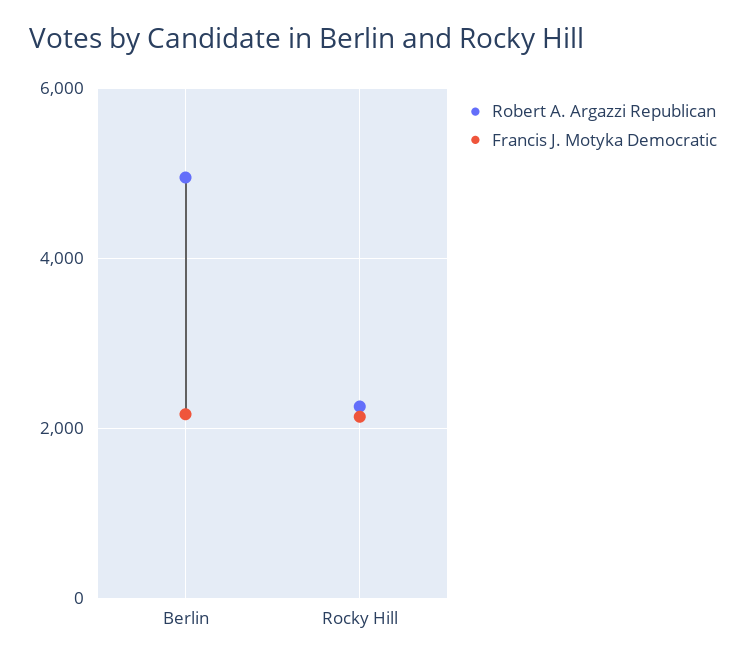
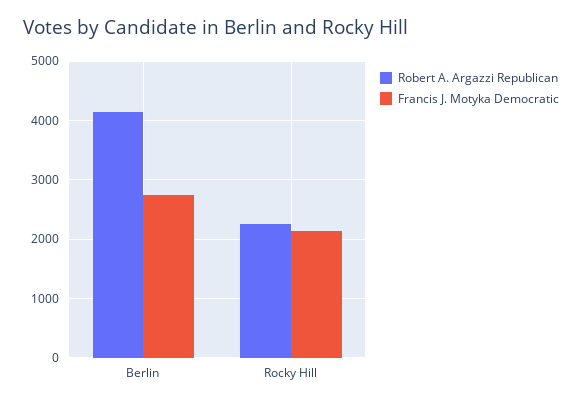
Robert A. Argazzi Republican, Berlin: 5000 -> 4200
Francis J. Motyka Democratic, Berlin: 2200 -> 2800

